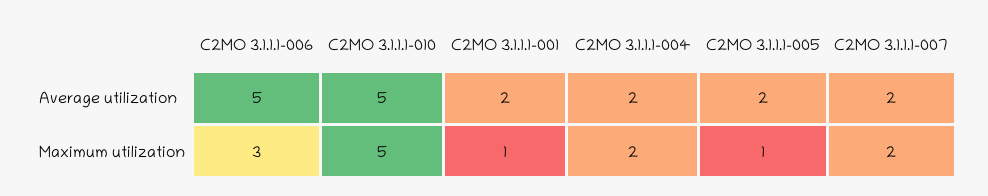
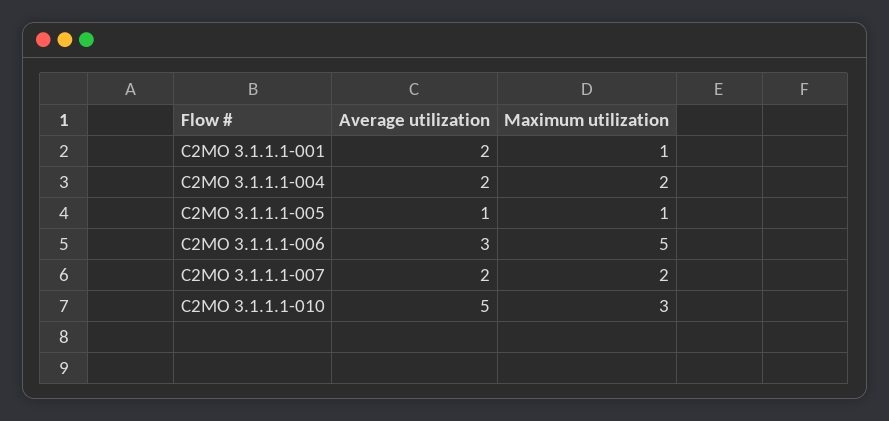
C2MO 3.1.1.1-006, Average utilization: 5 -> 3
C2MO 3.1.1.1-005, Average utilization: 2 -> 1
C2MO 3.1.1.1-006, Maximum utilization: 3 -> 5
C2MO 3.1.1.1-010, Maximum utilization: 5 -> 3

